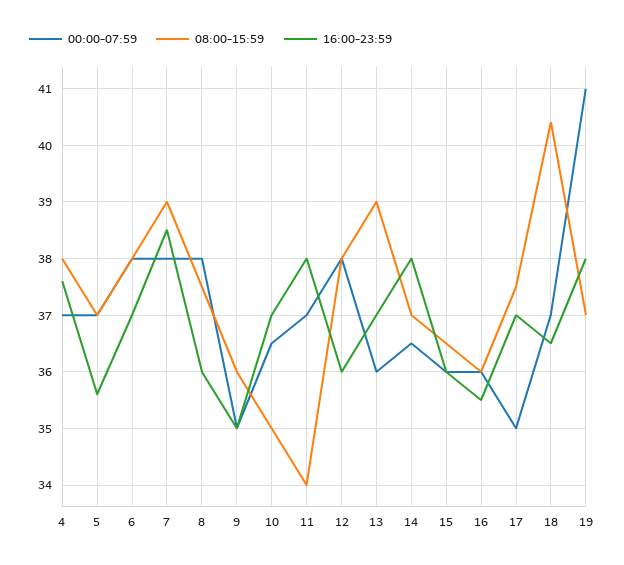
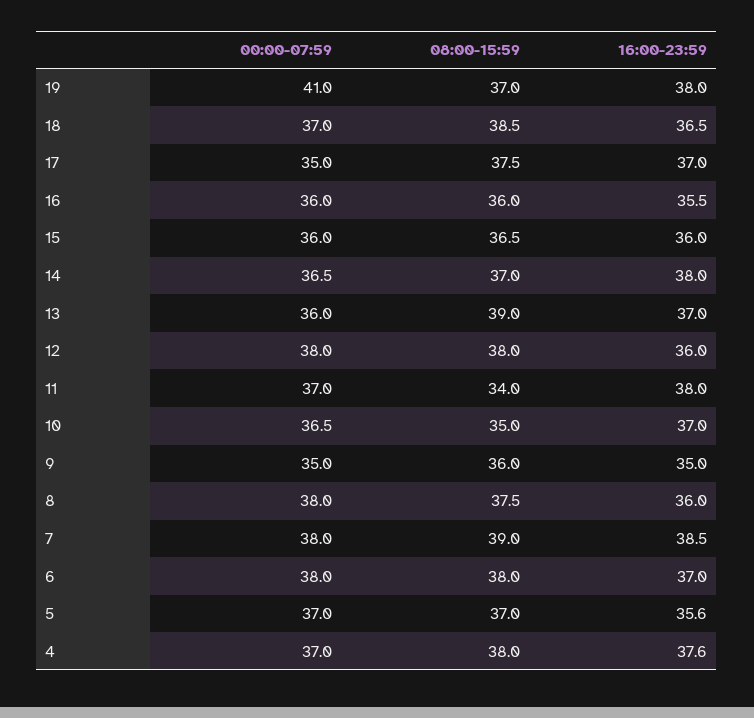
08:00-15:59, 18: 40.5 -> 38.5

